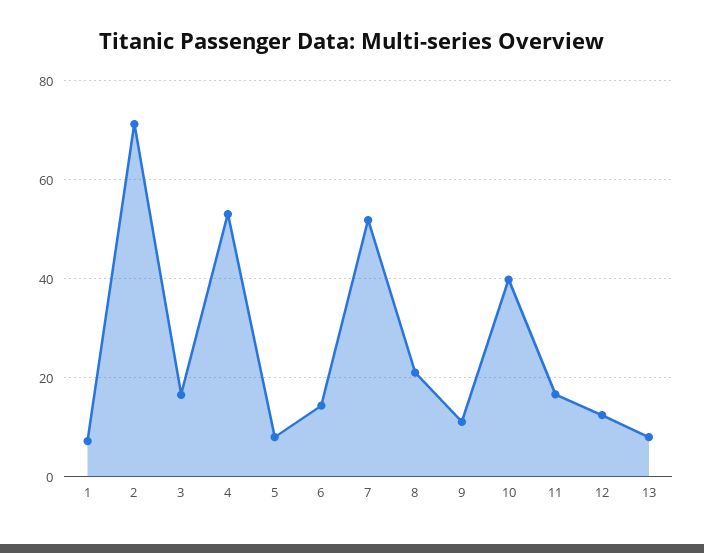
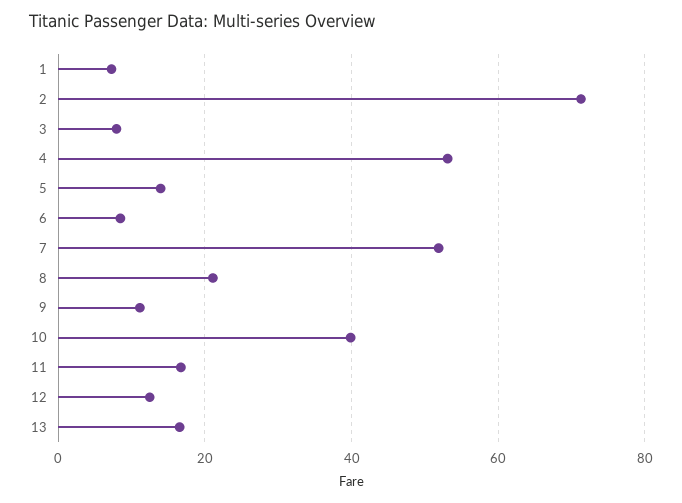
3: 16 -> 8
5: 8 -> 14
6: 14 -> 8
13: 8 -> 16

